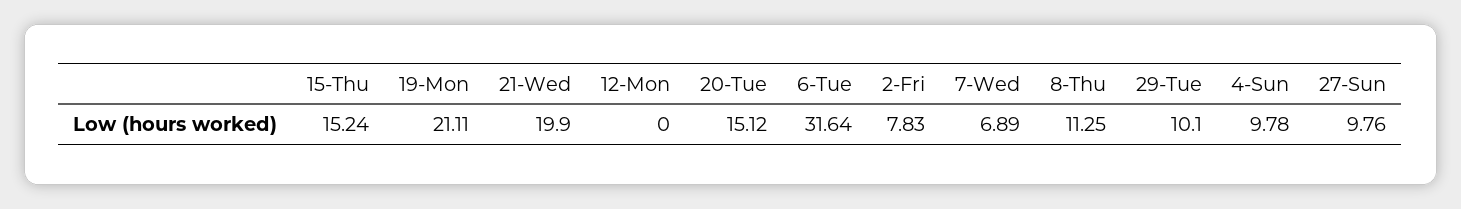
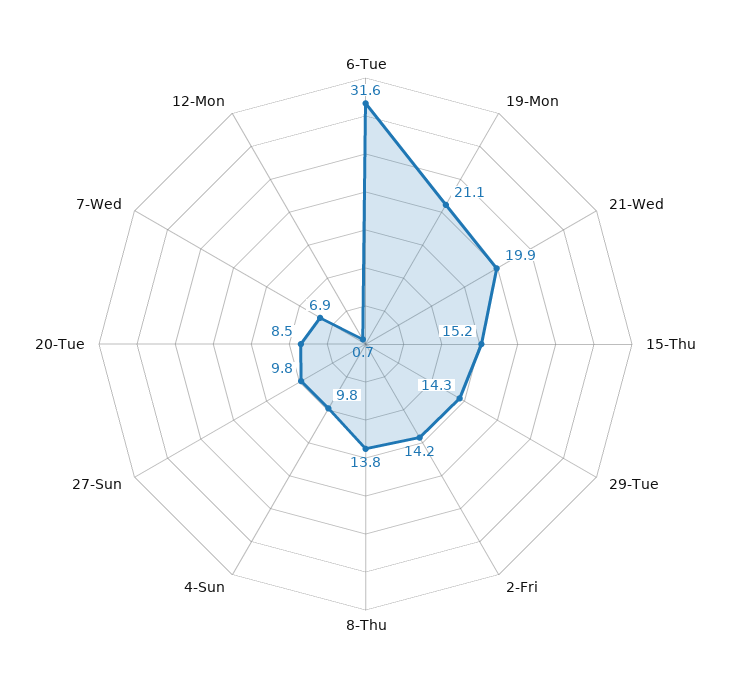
12-Mon: 0 -> 0.7
20-Tue: 15.12 -> 8.5
2-Fri: 7.83 -> 14.2
8-Thu: 11.25 -> 13.8
29-Tue: 10.1 -> 14.3

